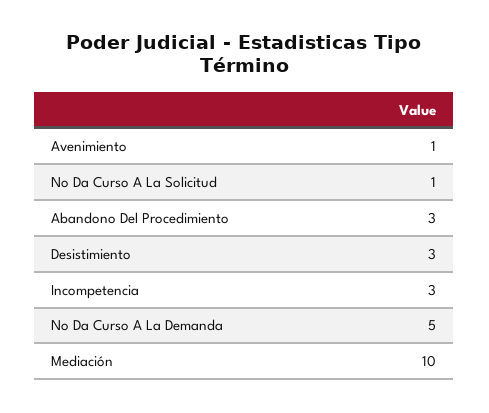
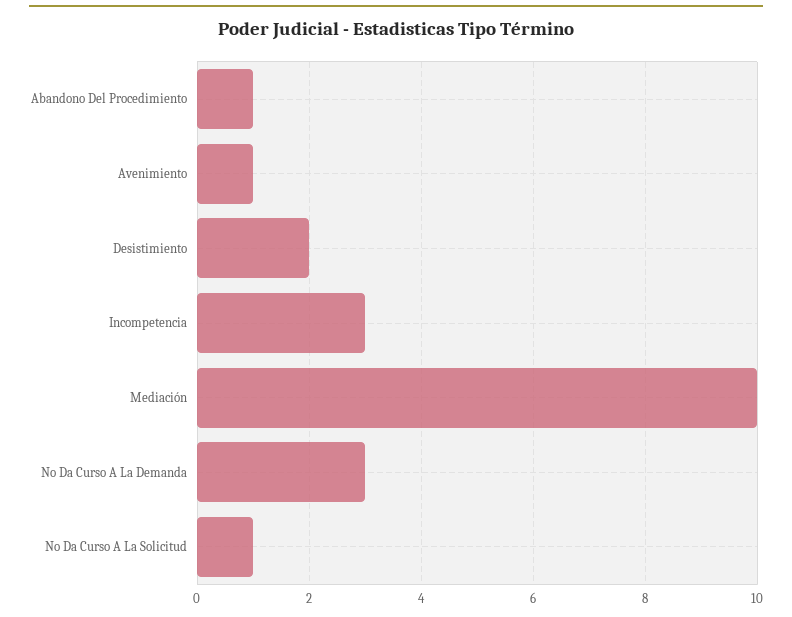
Abandono Del Procedimiento: 3 -> 1
Desistimiento: 3 -> 2
No Da Curso A La Demanda: 5 -> 3

